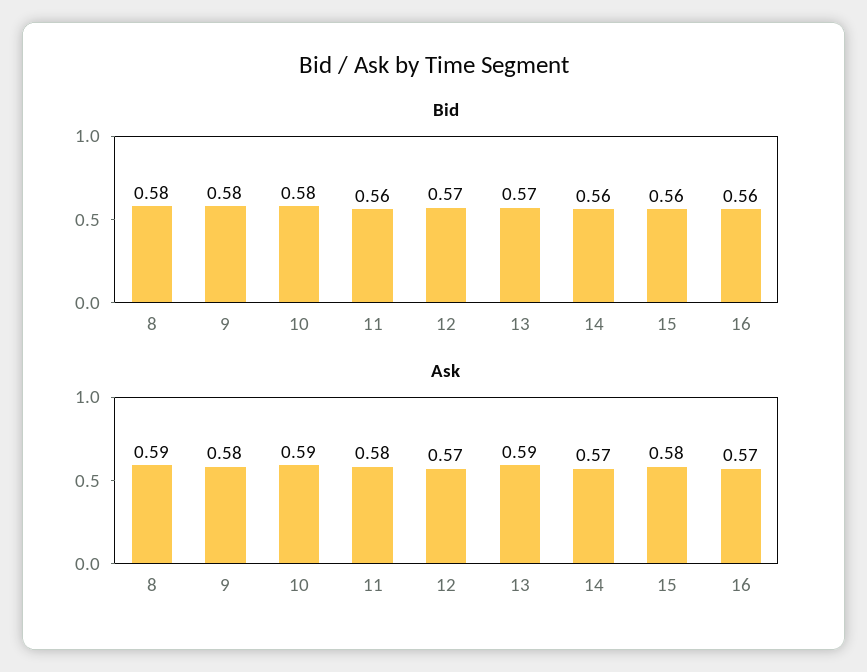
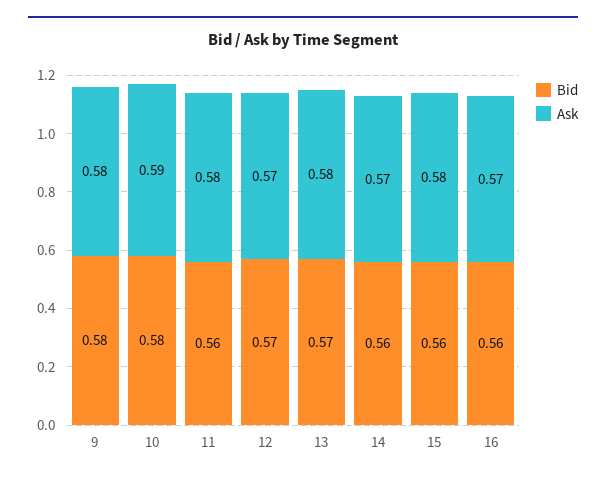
Bid, 8: 0.58 -> none
Ask, 8: 0.59 -> none
Ask, 13: 0.59 -> 0.58

